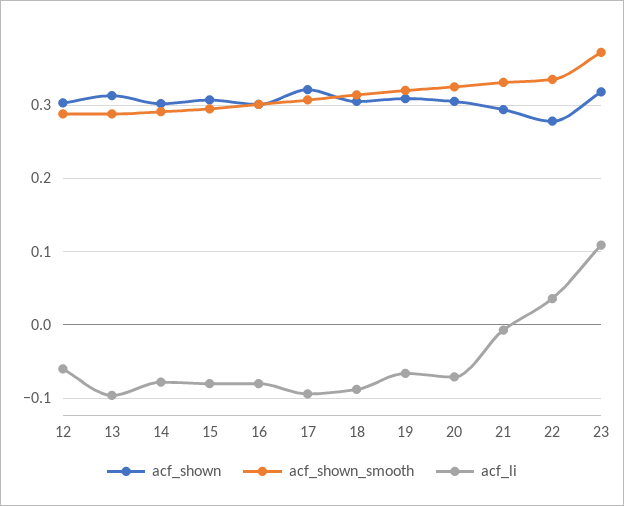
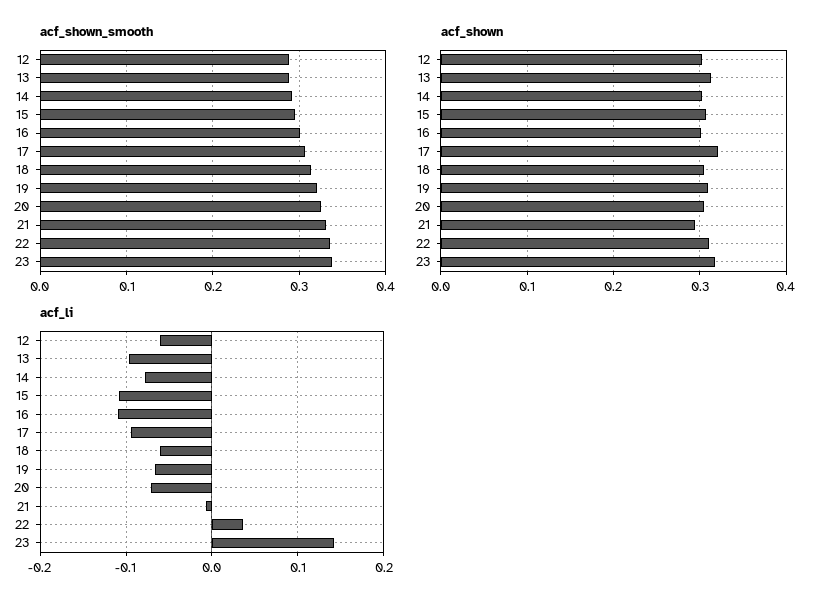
acf_li, 15: -0.08 -> -0.11
acf_li, 16: -0.08 -> -0.11
acf_li, 18: -0.09 -> -0.06
acf_shown, 22: 0.28 -> 0.31
acf_shown_smooth, 23: 0.37 -> 0.34
acf_li, 23: 0.11 -> 0.14

